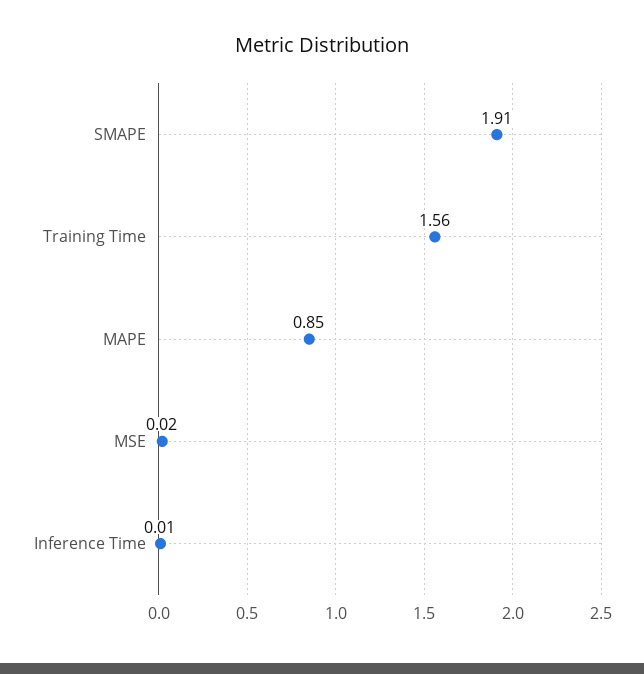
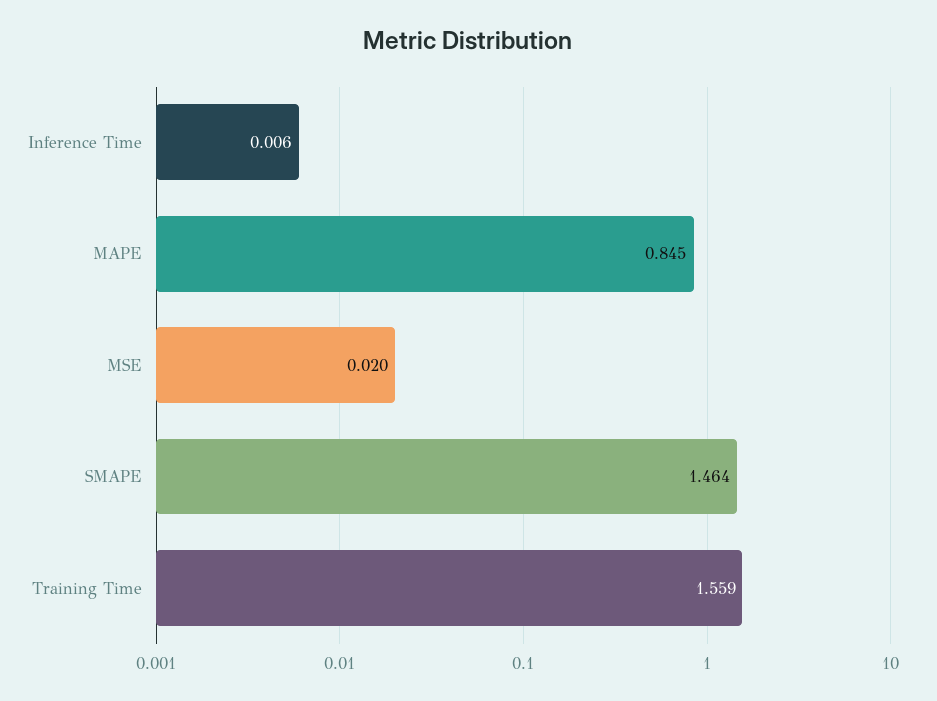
SMAPE: 1.91 -> 1.464

